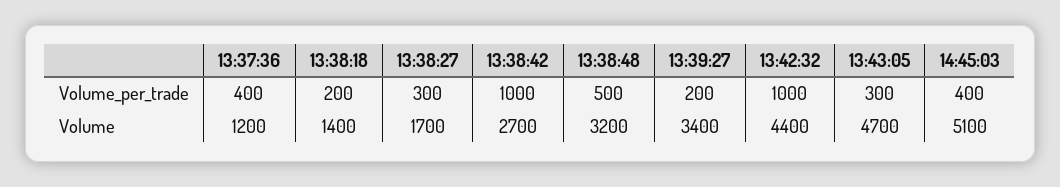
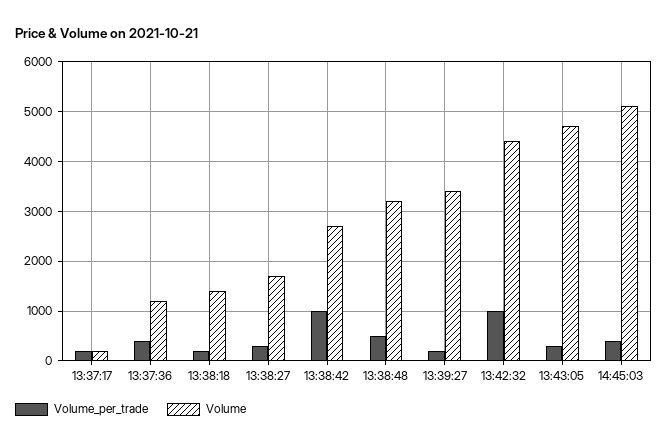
Volume_per_trade, 13:37:17: none -> 200
Volume, 13:37:17: none -> 200

